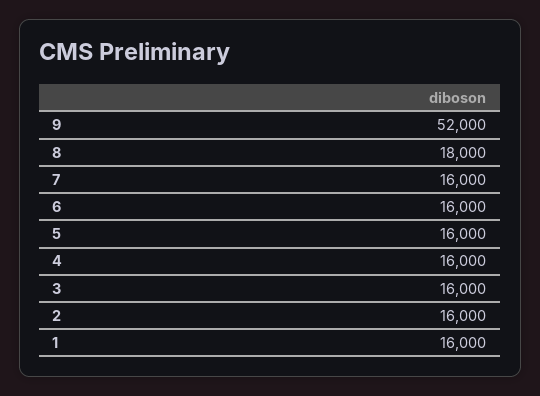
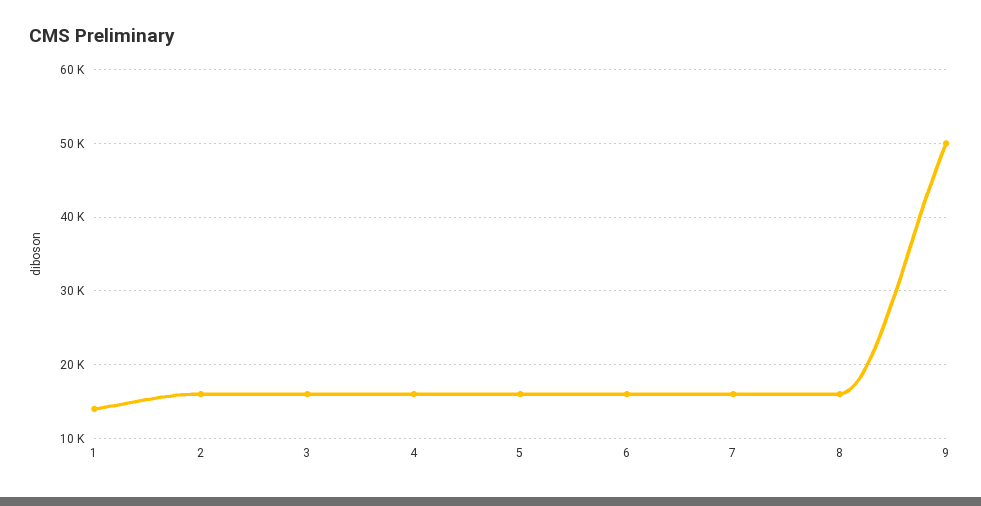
9: 52000 -> 50000
8: 18000 -> 16000
1: 16000 -> 14000

